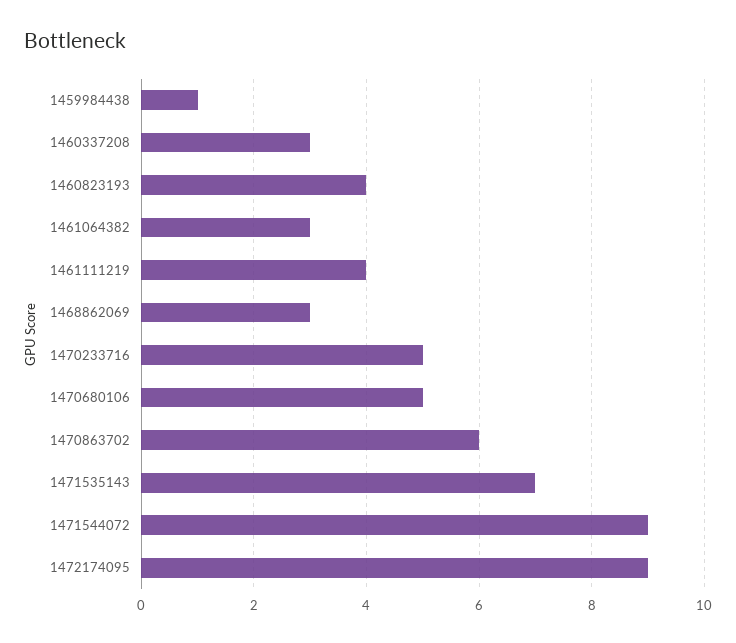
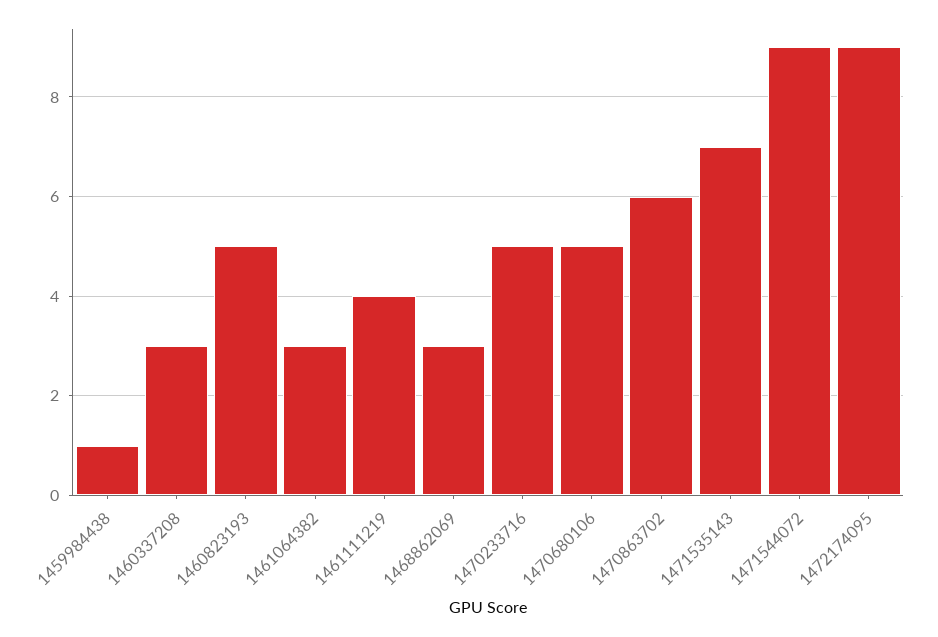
1460823193: 4 -> 5

